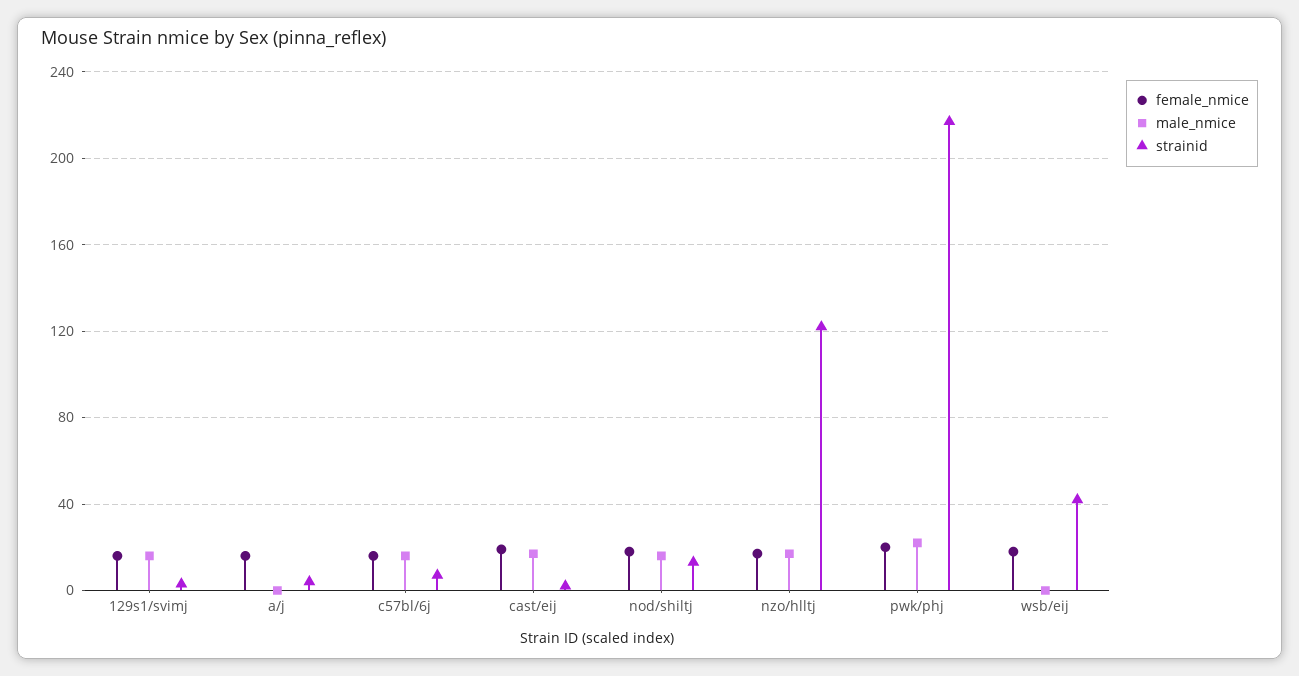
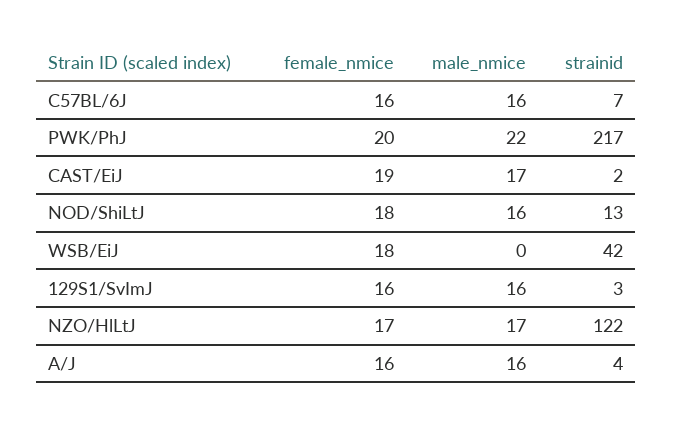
male_nmice, a/j: 0 -> 16

